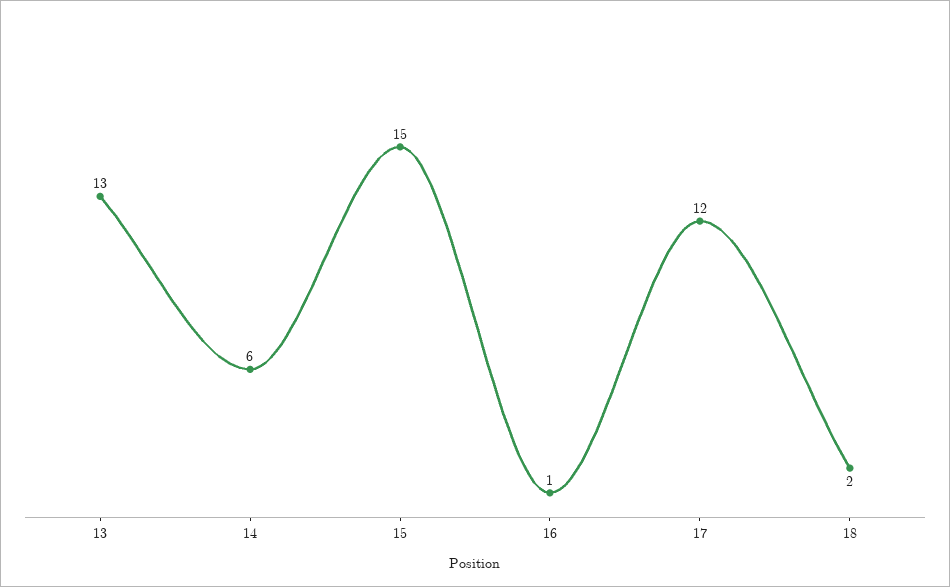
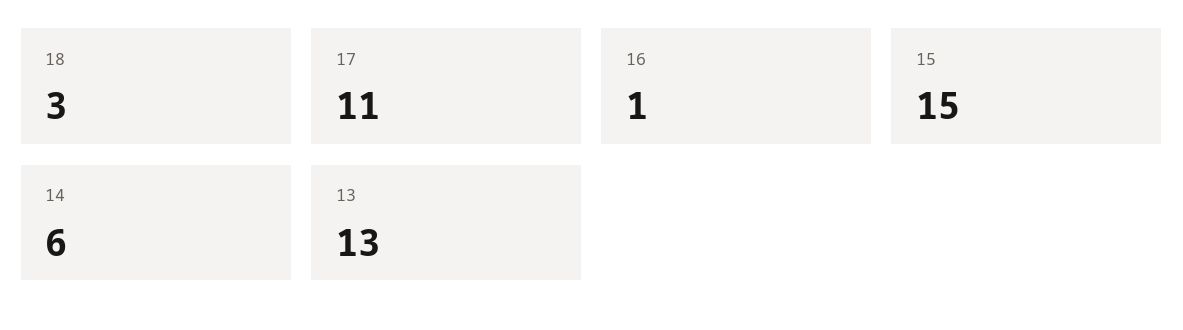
17: 12 -> 11
18: 2 -> 3

